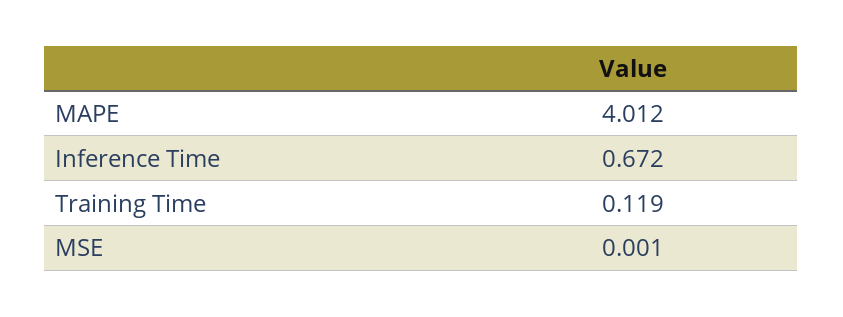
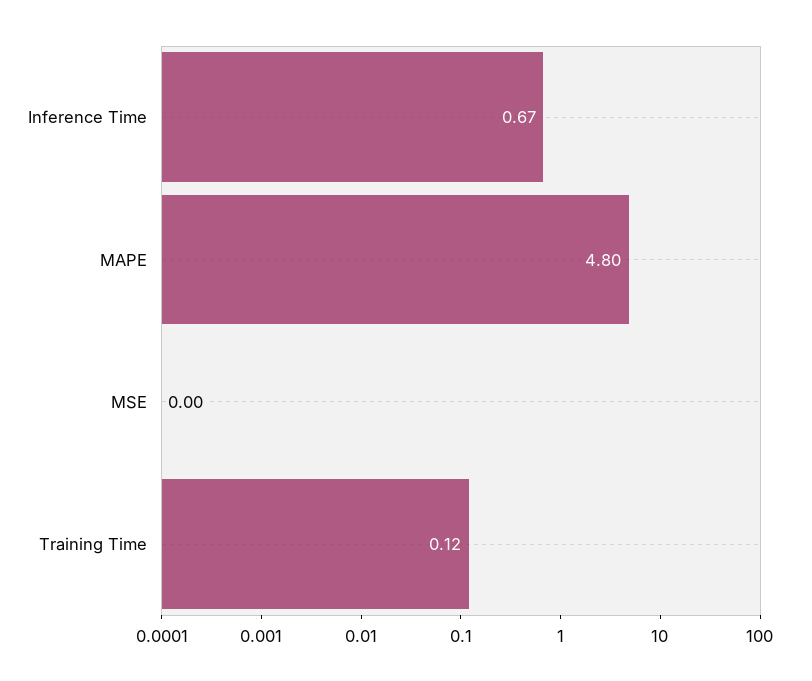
MAPE: 4.012 -> 4.8

